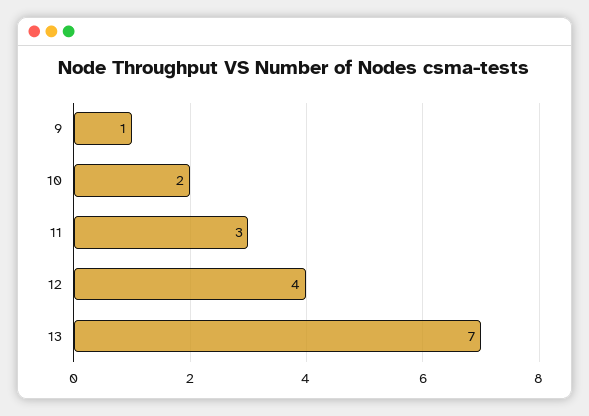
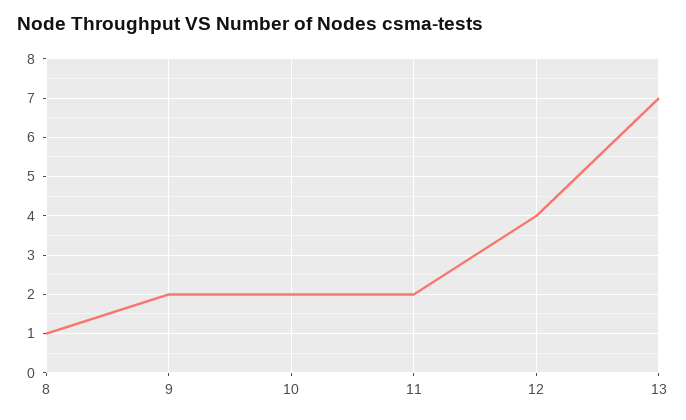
9: 1 -> 2
11: 3 -> 2
8: none -> 1

